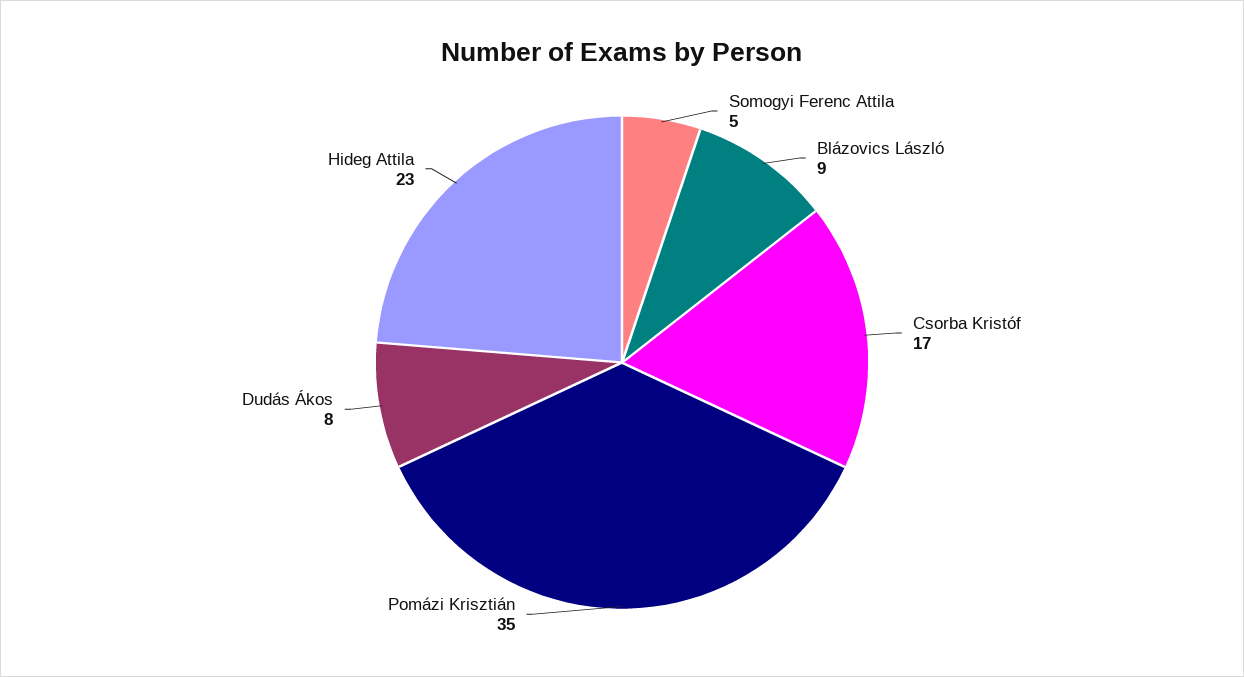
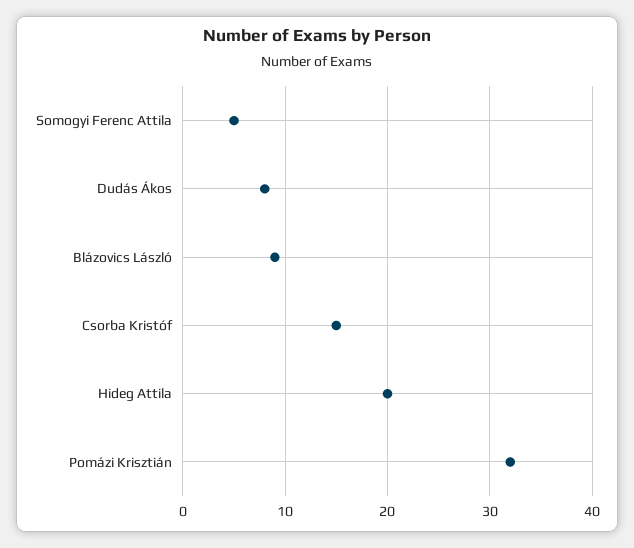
Csorba Kristóf: 17 -> 15
Pomázi Krisztián: 35 -> 32
Hideg Attila: 23 -> 20

